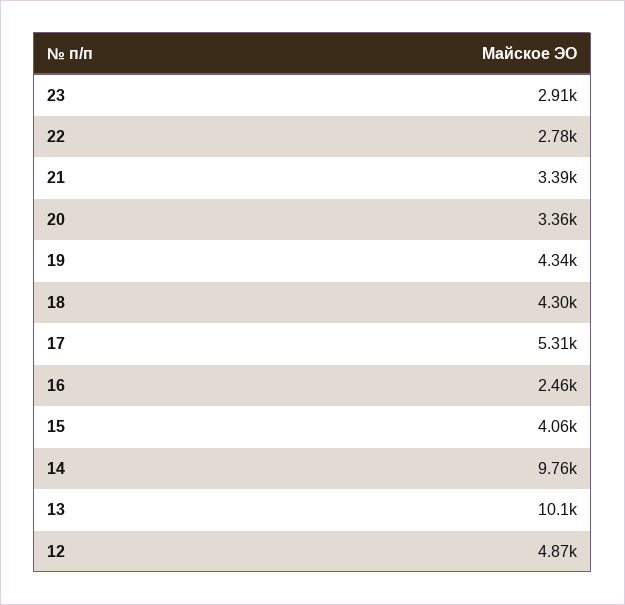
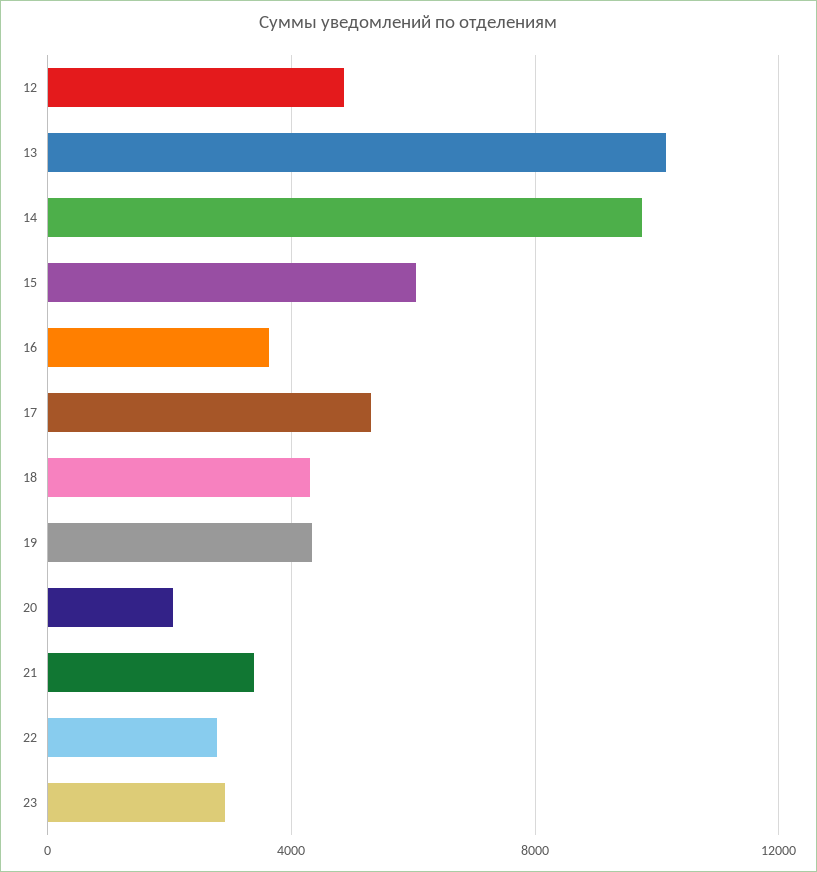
20: 3360 -> 2000
16: 2460 -> 3500
15: 4060 -> 6000

